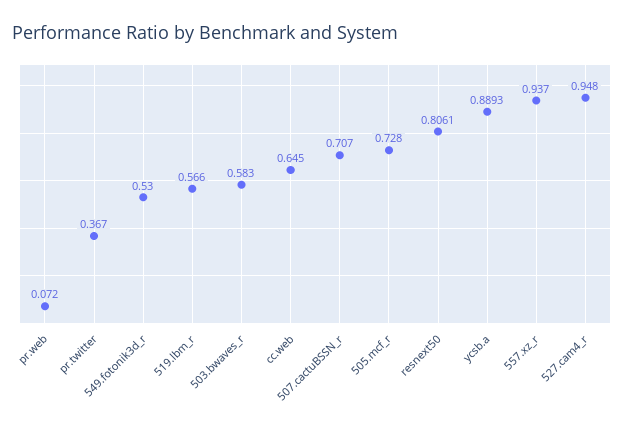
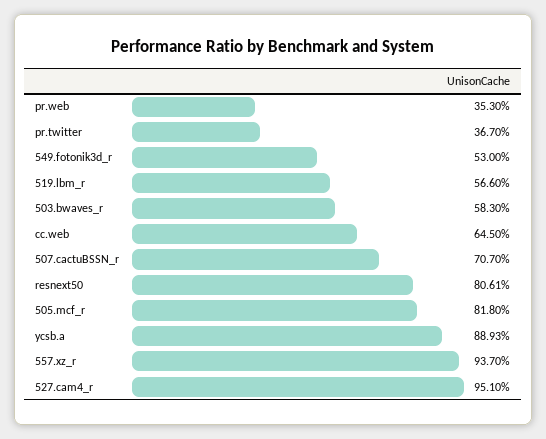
pr.web: 0.072 -> 0.353
505.mcf_r: 0.728 -> 0.818
527.cam4_r: 0.948 -> 0.951

